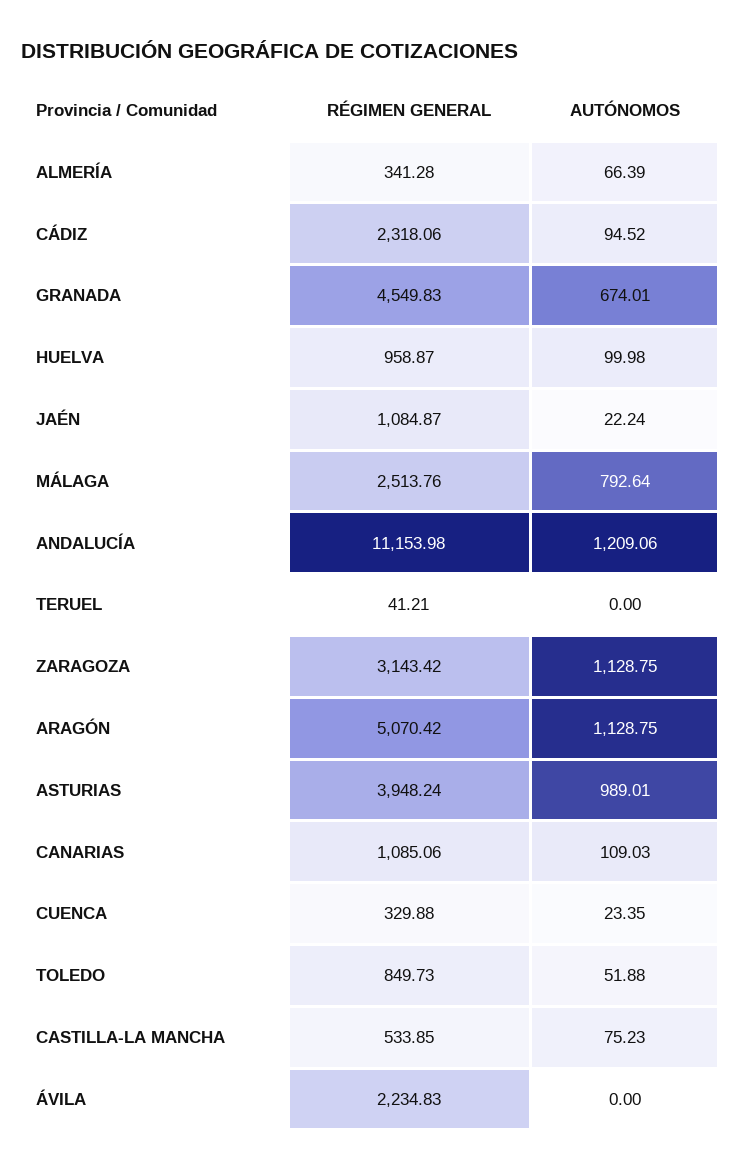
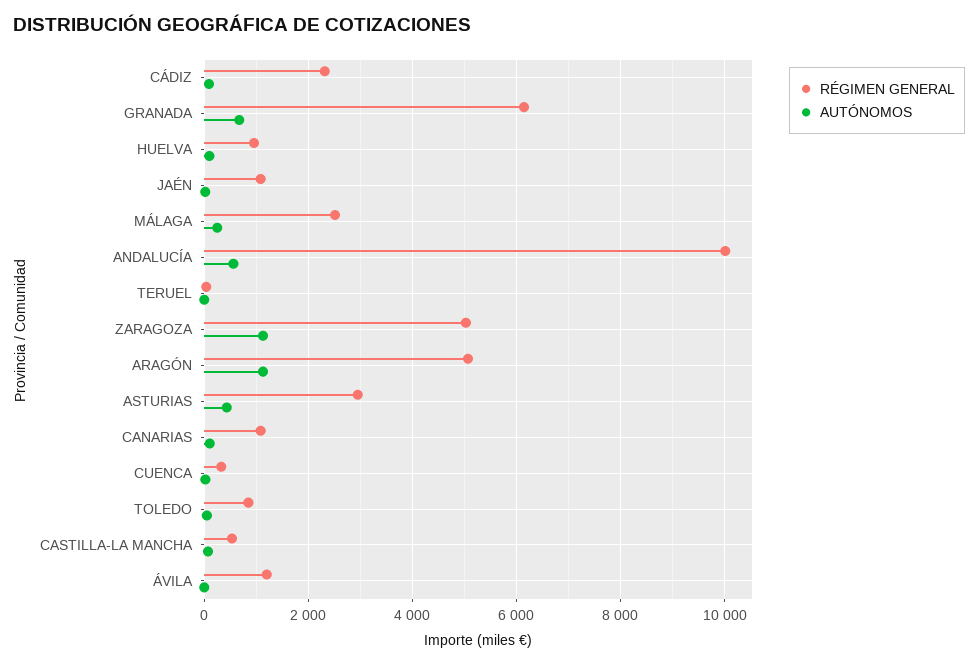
RÉGIMEN GENERAL, ALMERÍA: 341.28 -> none
AUTÓNOMOS, ALMERÍA: 66.39 -> none
RÉGIMEN GENERAL, GRANADA: 4549.83 -> 6200
AUTÓNOMOS, MÁLAGA: 792.64 -> 200
RÉGIMEN GENERAL, ANDALUCÍA: 11153.98 -> 10000
AUTÓNOMOS, ANDALUCÍA: 1209.06 -> 600
RÉGIMEN GENERAL, ZARAGOZA: 3143.42 -> 5000
RÉGIMEN GENERAL, ASTURIAS: 3948.24 -> 3000
AUTÓNOMOS, ASTURIAS: 989.01 -> 400
RÉGIMEN GENERAL, ÁVILA: 2234.83 -> 1200

